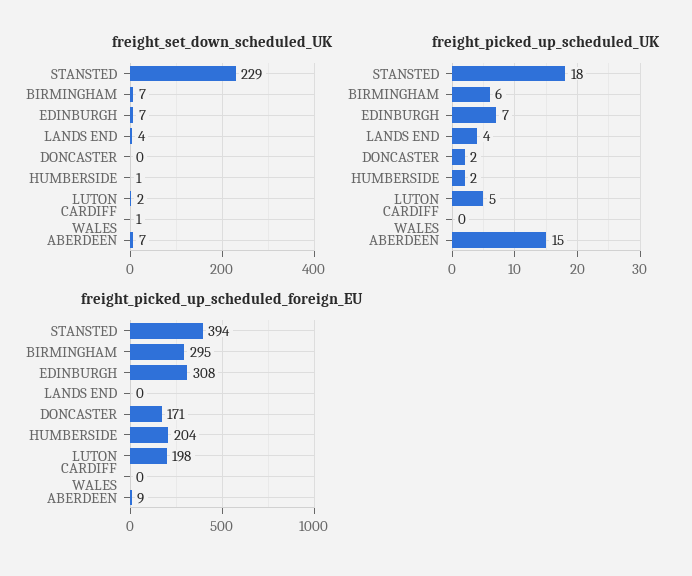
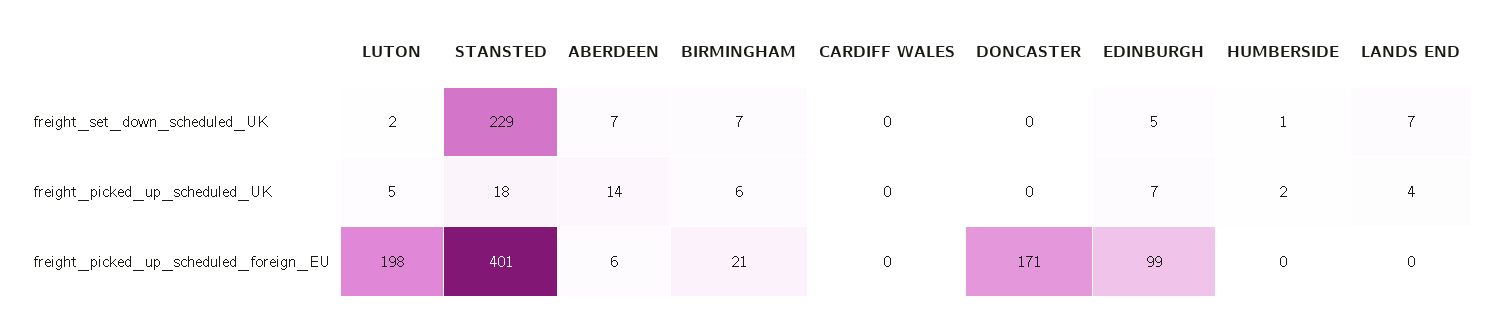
freight_set_down_scheduled_UK, EDINBURGH: 7 -> 5
freight_set_down_scheduled_UK, LANDS END: 4 -> 7
freight_set_down_scheduled_UK, CARDIFF WALES: 1 -> 0
freight_picked_up_scheduled_UK, DONCASTER: 2 -> 0
freight_picked_up_scheduled_UK, ABERDEEN: 15 -> 14
freight_picked_up_scheduled_foreign_EU, STANSTED: 394 -> 401
freight_picked_up_scheduled_foreign_EU, BIRMINGHAM: 295 -> 21
freight_picked_up_scheduled_foreign_EU, EDINBURGH: 308 -> 99
freight_picked_up_scheduled_foreign_EU, HUMBERSIDE: 204 -> 0
freight_picked_up_scheduled_foreign_EU, ABERDEEN: 9 -> 6

